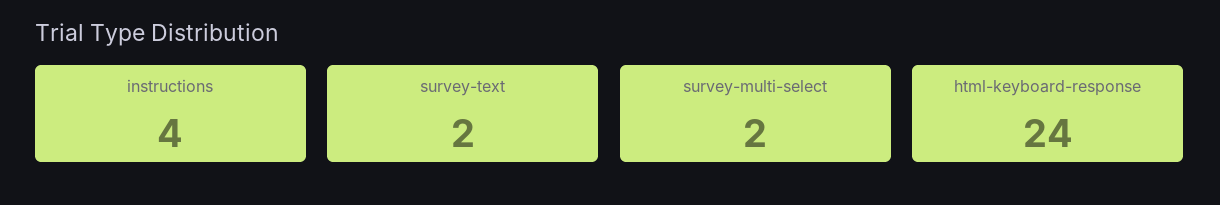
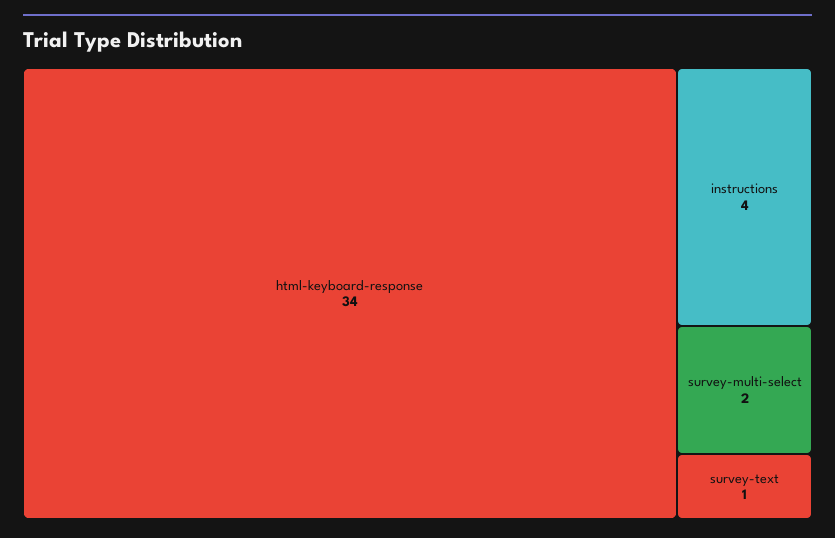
survey-text: 2 -> 1
html-keyboard-response: 24 -> 34

